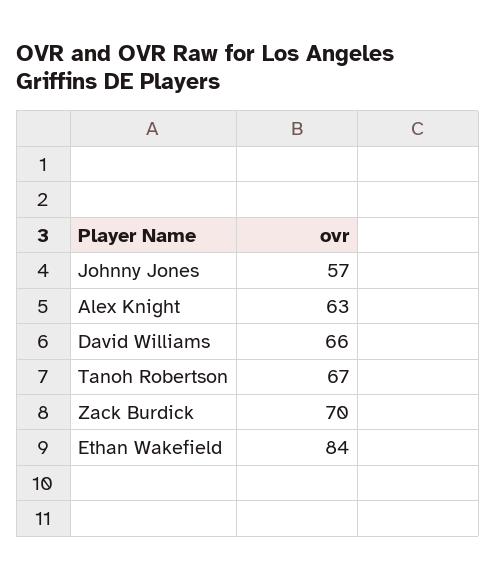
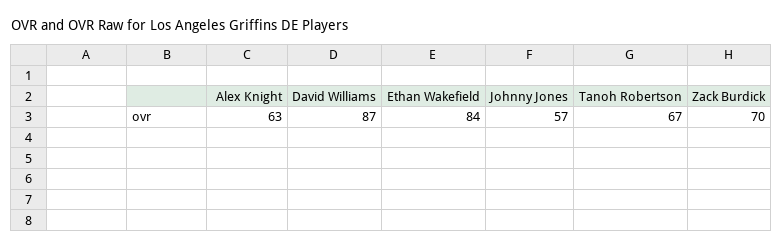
David Williams: 66 -> 87

